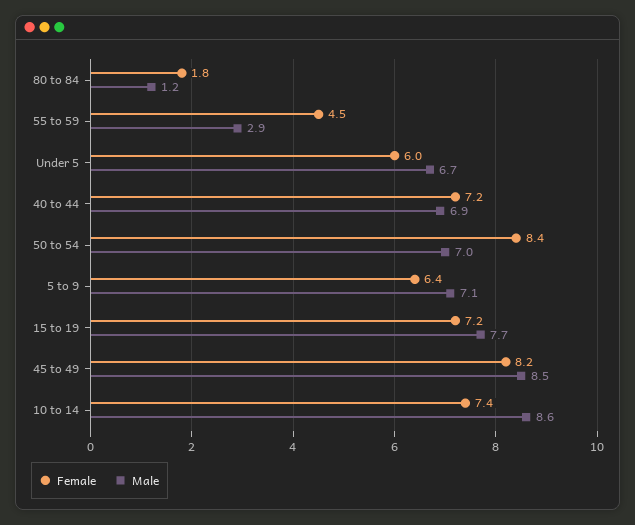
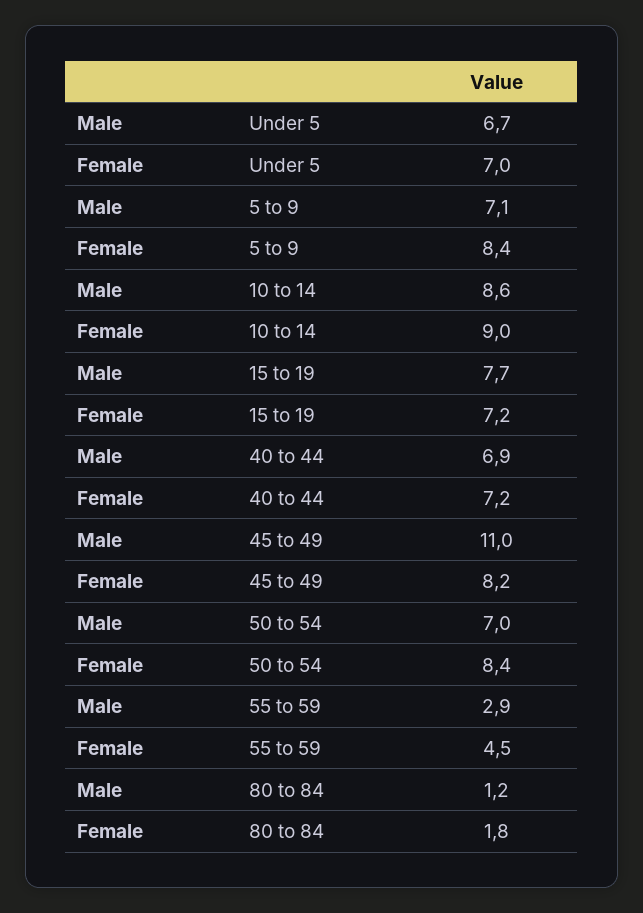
Female, Under 5: 6 -> 7
Female, 5 to 9: 6.4 -> 8.4
Male, 45 to 49: 8.5 -> 11
Female, 10 to 14: 7.4 -> 9

